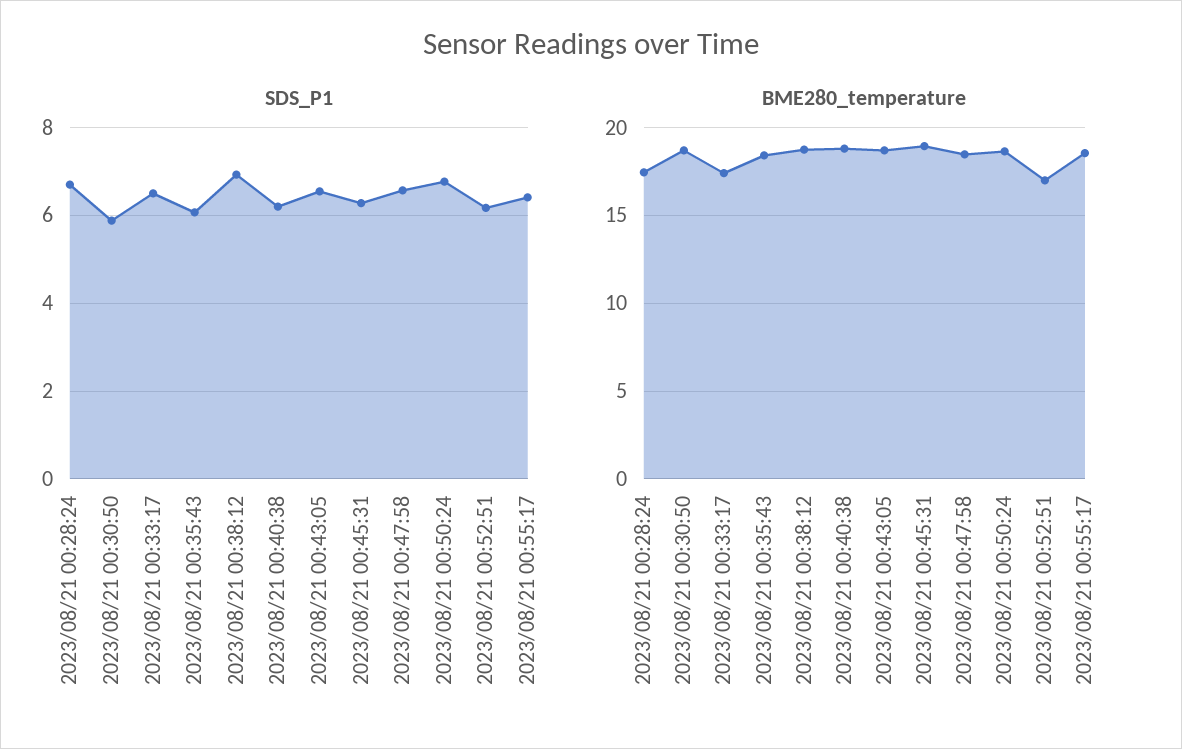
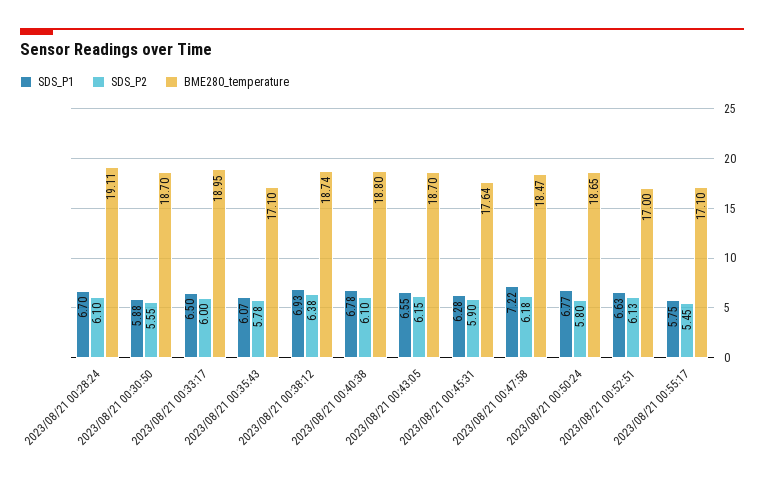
SDS_P1, 2023/08/21 00:40:38: 6.2 -> 6.78
SDS_P1, 2023/08/21 00:47:58: 6.6 -> 7.22
SDS_P1, 2023/08/21 00:52:51: 6.2 -> 6.63
SDS_P1, 2023/08/21 00:55:17: 6.4 -> 5.75
BME280_temperature, 2023/08/21 00:28:24: 17.5 -> 19.11
BME280_temperature, 2023/08/21 00:33:17: 17.5 -> 18.95
BME280_temperature, 2023/08/21 00:35:43: 18.5 -> 17.1
BME280_temperature, 2023/08/21 00:45:31: 19 -> 17.64
BME280_temperature, 2023/08/21 00:55:17: 18.5 -> 17.1
SDS_P2, 2023/08/21 00:28:24: none -> 6.1
SDS_P2, 2023/08/21 00:30:50: none -> 5.55
SDS_P2, 2023/08/21 00:33:17: none -> 6
SDS_P2, 2023/08/21 00:35:43: none -> 5.78
SDS_P2, 2023/08/21 00:38:12: none -> 6.38
SDS_P2, 2023/08/21 00:40:38: none -> 6.1
SDS_P2, 2023/08/21 00:43:05: none -> 6.15
SDS_P2, 2023/08/21 00:45:31: none -> 5.9
SDS_P2, 2023/08/21 00:47:58: none -> 6.18
SDS_P2, 2023/08/21 00:50:24: none -> 5.8
SDS_P2, 2023/08/21 00:52:51: none -> 6.13
SDS_P2, 2023/08/21 00:55:17: none -> 5.45

